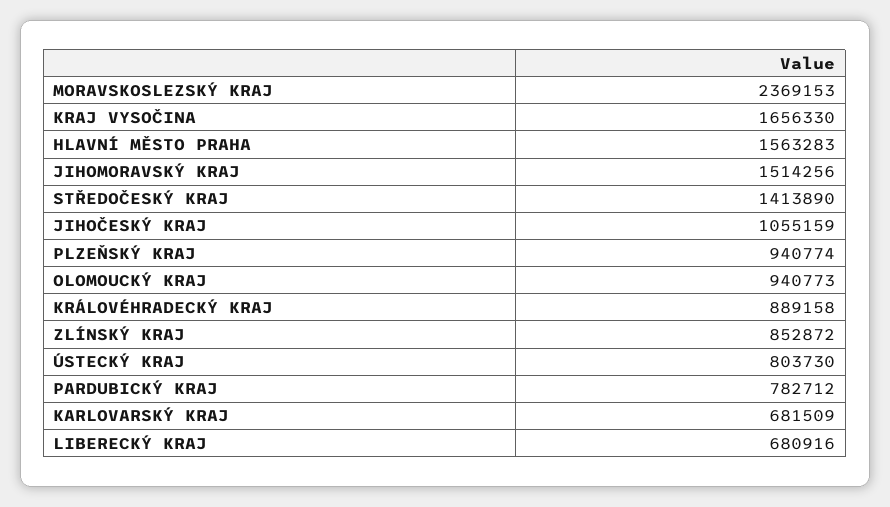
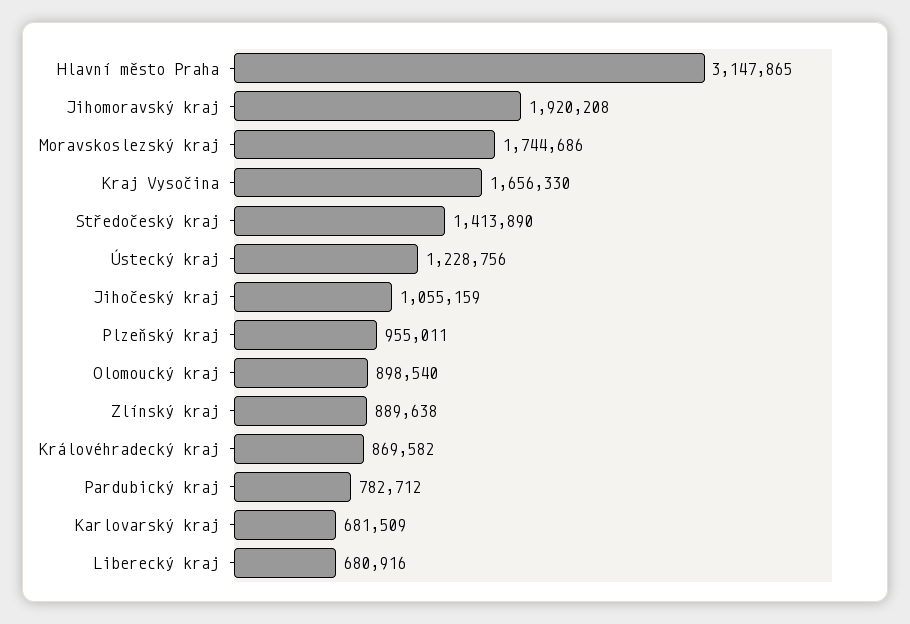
MORAVSKOSLEZSKÝ KRAJ: 2369153 -> 1744686
HLAVNÍ MĚSTO PRAHA: 1563283 -> 3147865
JIHOMORAVSKÝ KRAJ: 1514256 -> 1920208
PLZEŇSKÝ KRAJ: 940774 -> 955011
OLOMOUCKÝ KRAJ: 940773 -> 898540
KRÁLOVÉHRADECKÝ KRAJ: 889158 -> 869582
ZLÍNSKÝ KRAJ: 852872 -> 889638
ÚSTECKÝ KRAJ: 803730 -> 1228756

